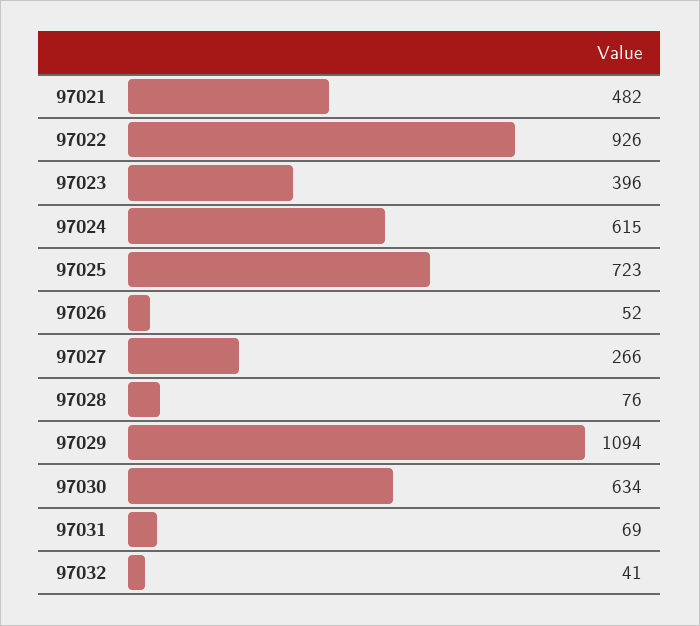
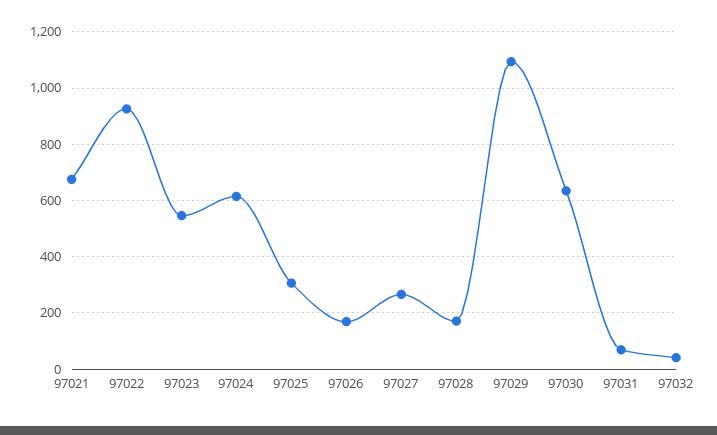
97021: 482 -> 675
97023: 396 -> 550
97025: 723 -> 300
97026: 52 -> 175
97028: 76 -> 175

